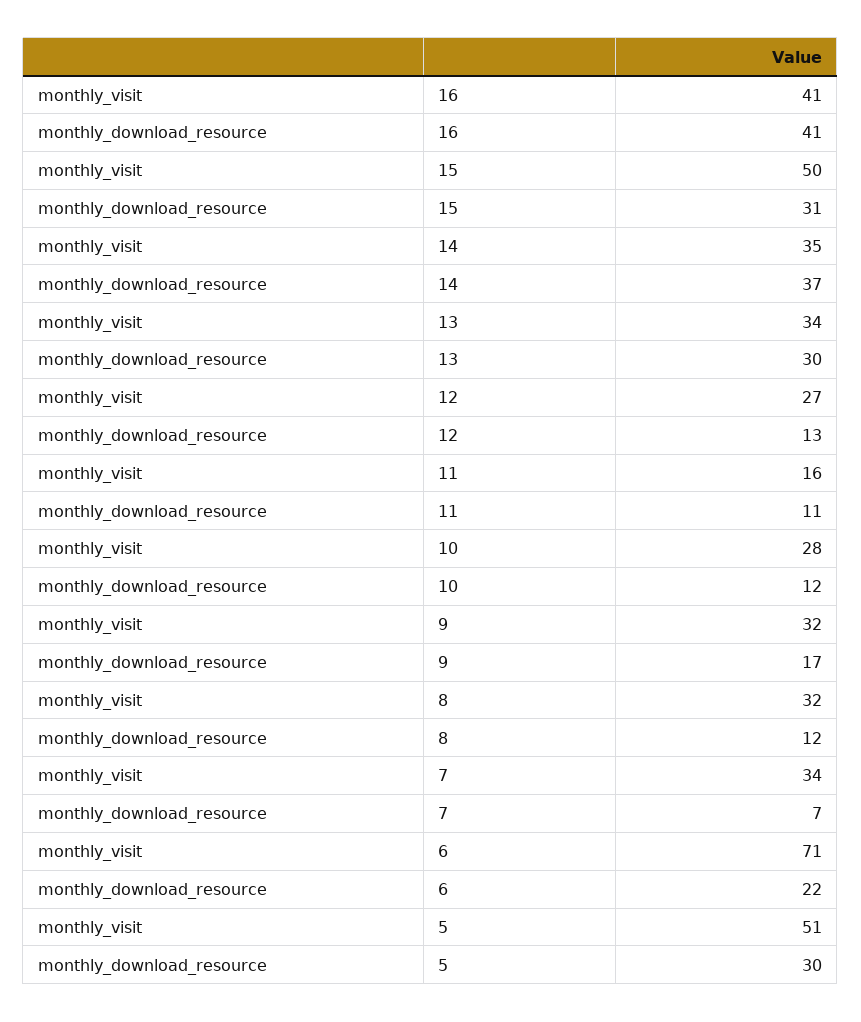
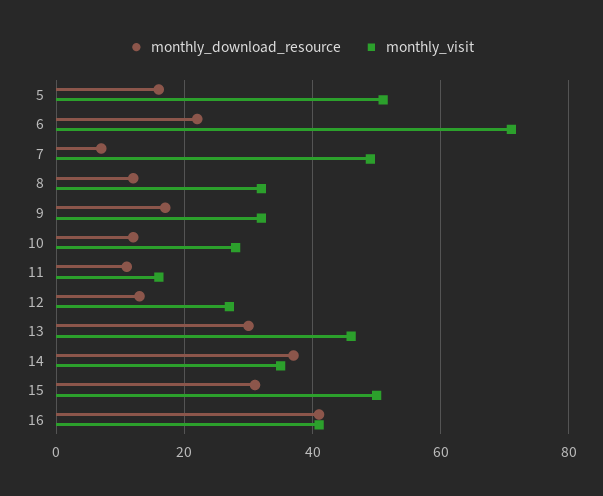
monthly_visit, 13: 34 -> 45
monthly_visit, 7: 34 -> 50
monthly_download_resource, 5: 30 -> 15

